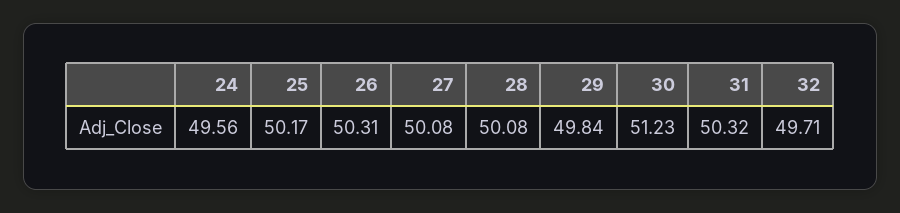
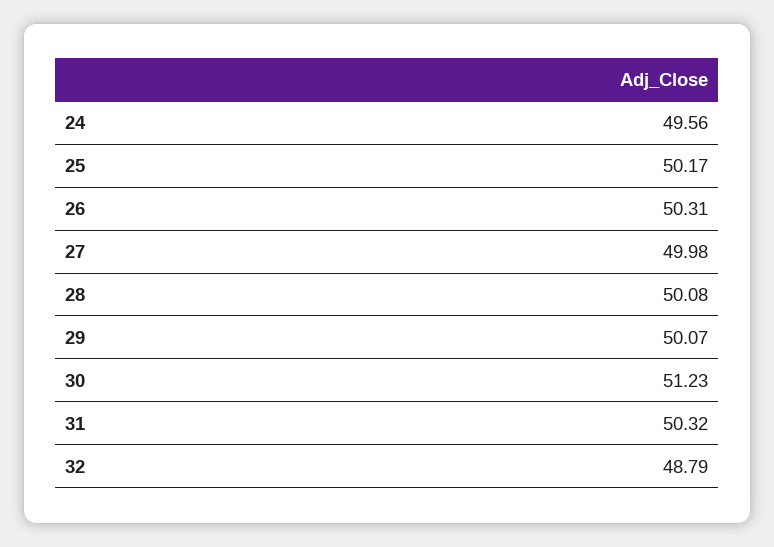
27: 50.08 -> 49.98
29: 49.84 -> 50.07
32: 49.71 -> 48.79

